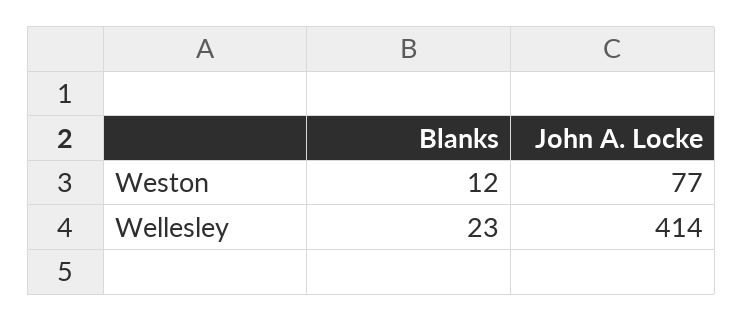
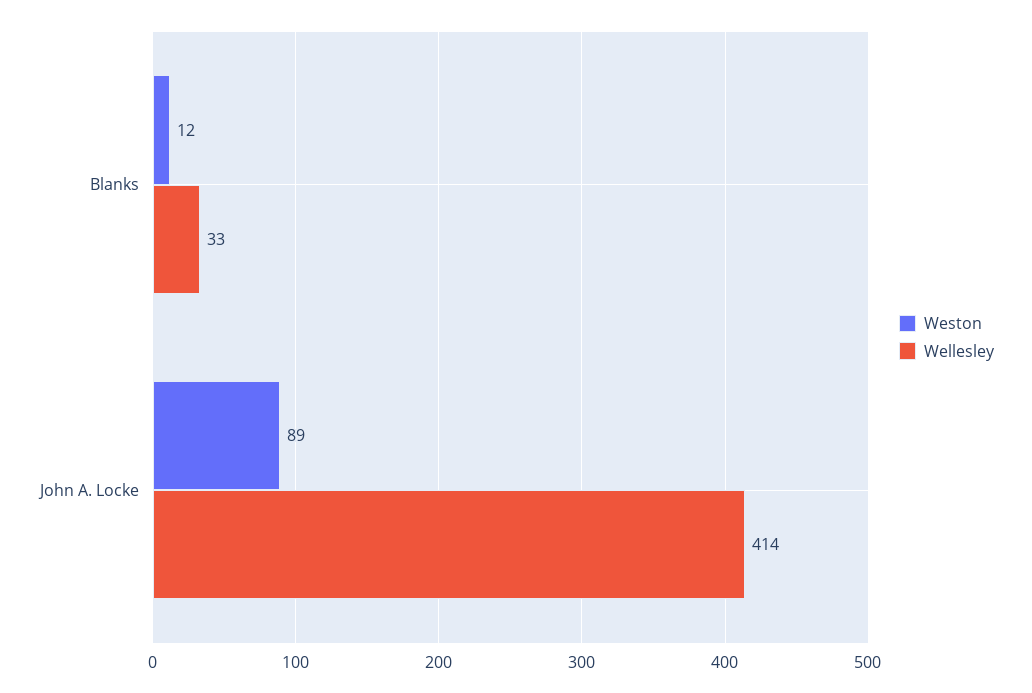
Weston, John A. Locke: 77 -> 89
Wellesley, Blanks: 23 -> 33

